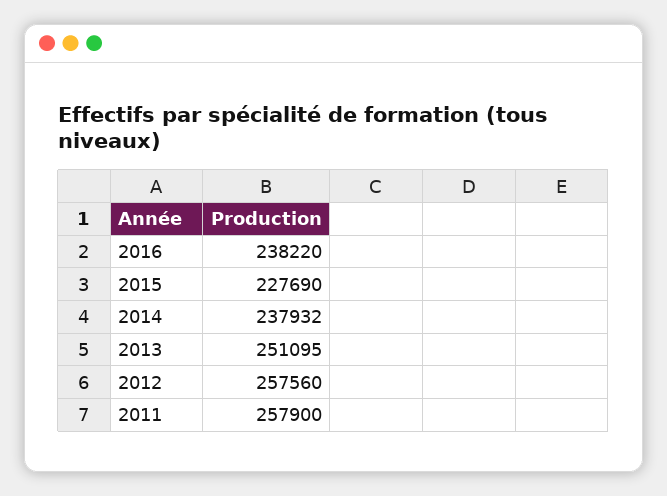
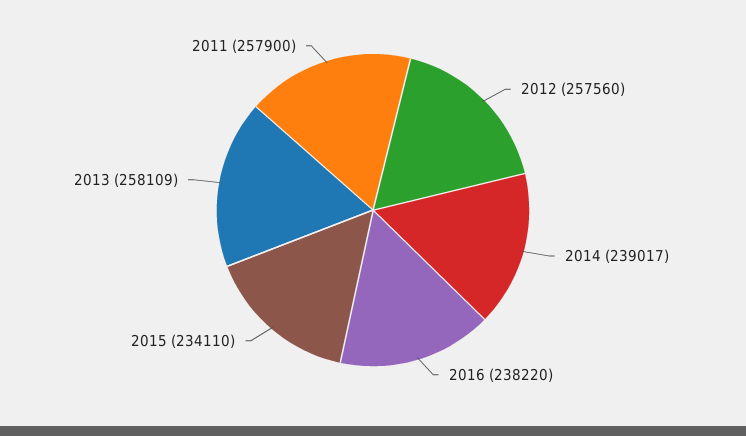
2015: 227690 -> 234110
2014: 237932 -> 239017
2013: 251095 -> 258109

